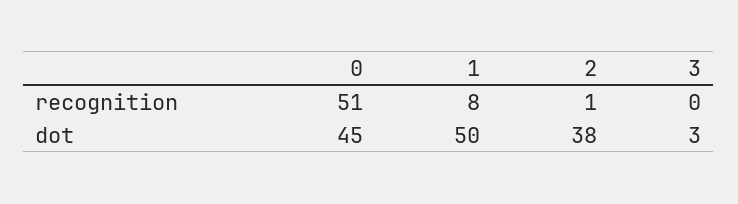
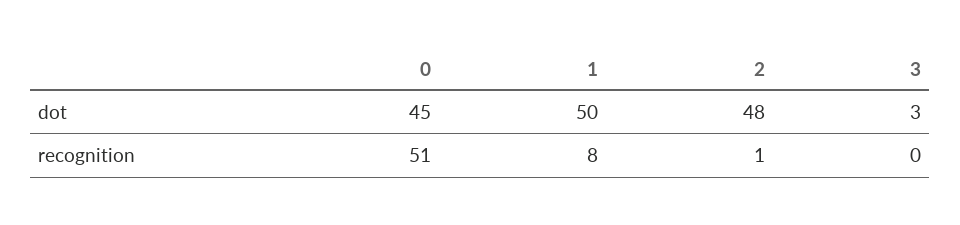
2, dot: 38 -> 48

